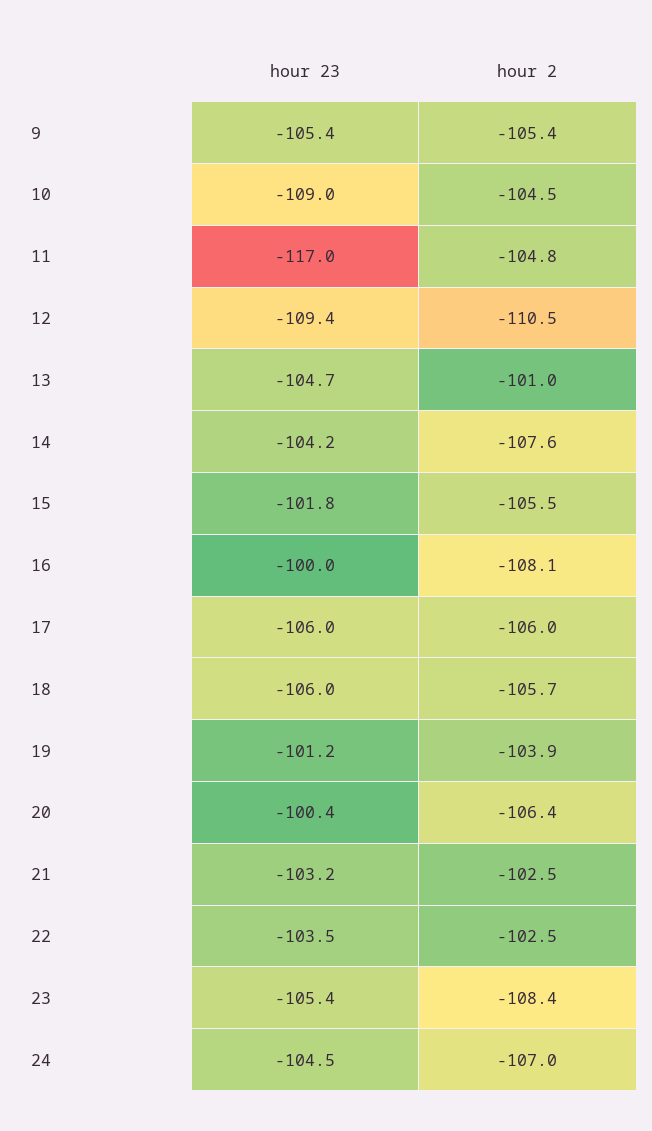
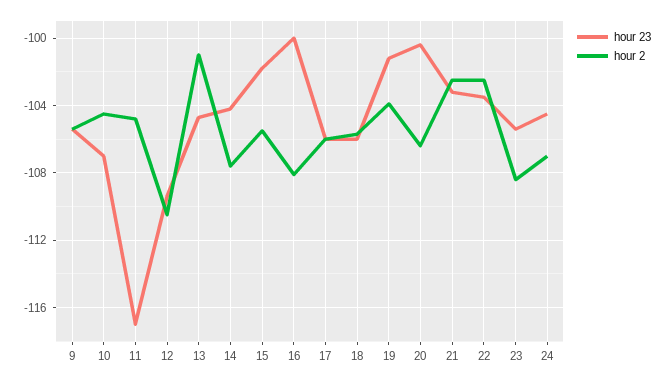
hour 23, 10: -109 -> -107

